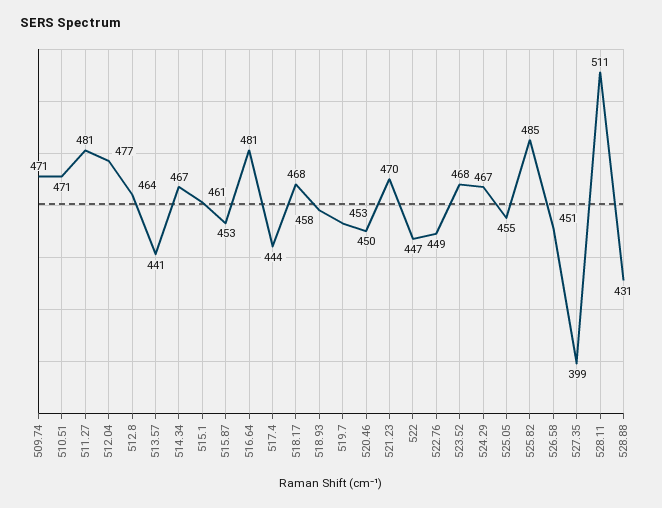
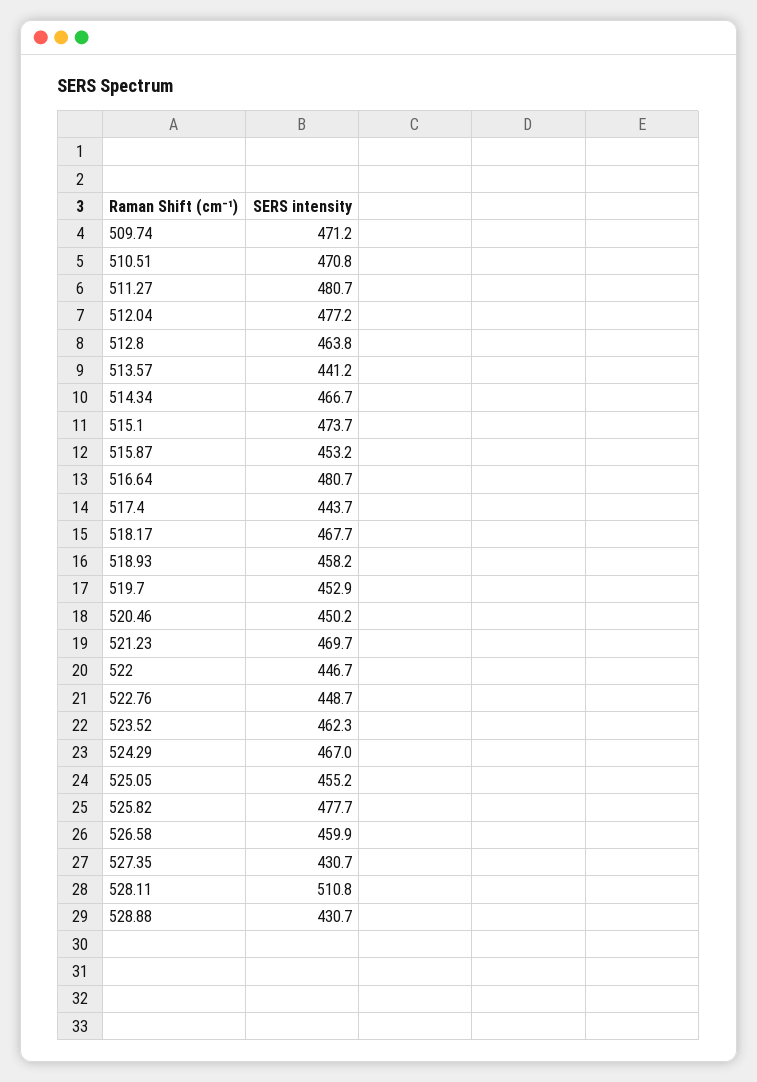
515.1: 461 -> 473.7
523.52: 468 -> 462.3
525.82: 485 -> 477.7
526.58: 451 -> 459.9
527.35: 399 -> 430.7

